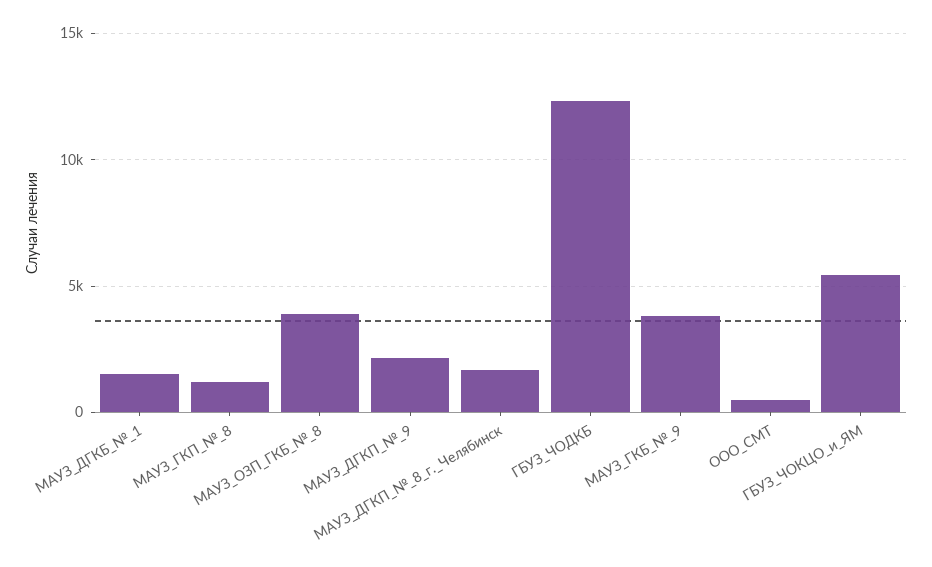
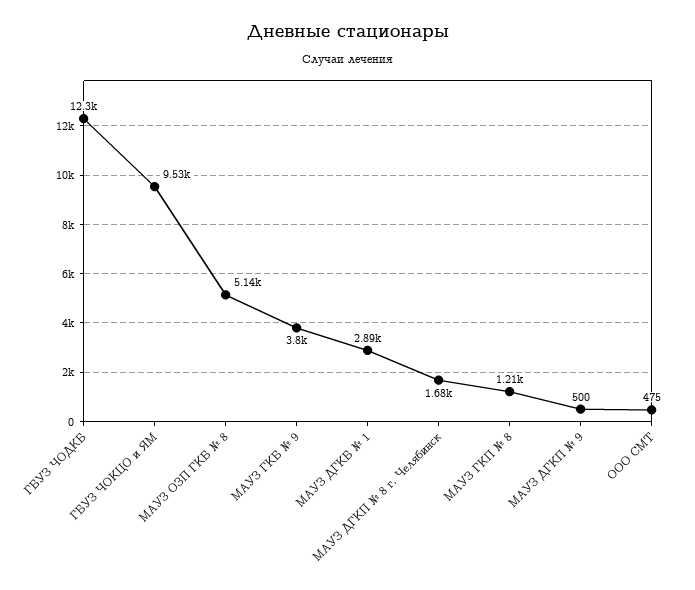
МАУЗ_ДГКБ_№_1: 1500 -> 2890
МАУЗ_ОЗП_ГКБ_№_8: 4000 -> 5140
МАУЗ_ДГКП_№_9: 2000 -> 500
ГБУЗ_ЧОКЦО_и_ЯМ: 5500 -> 9530

